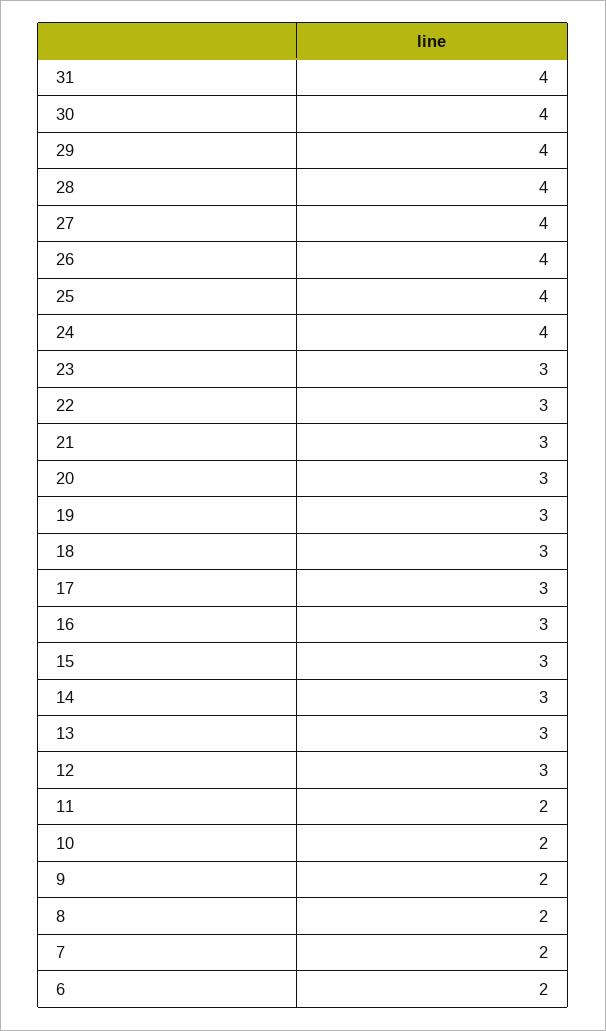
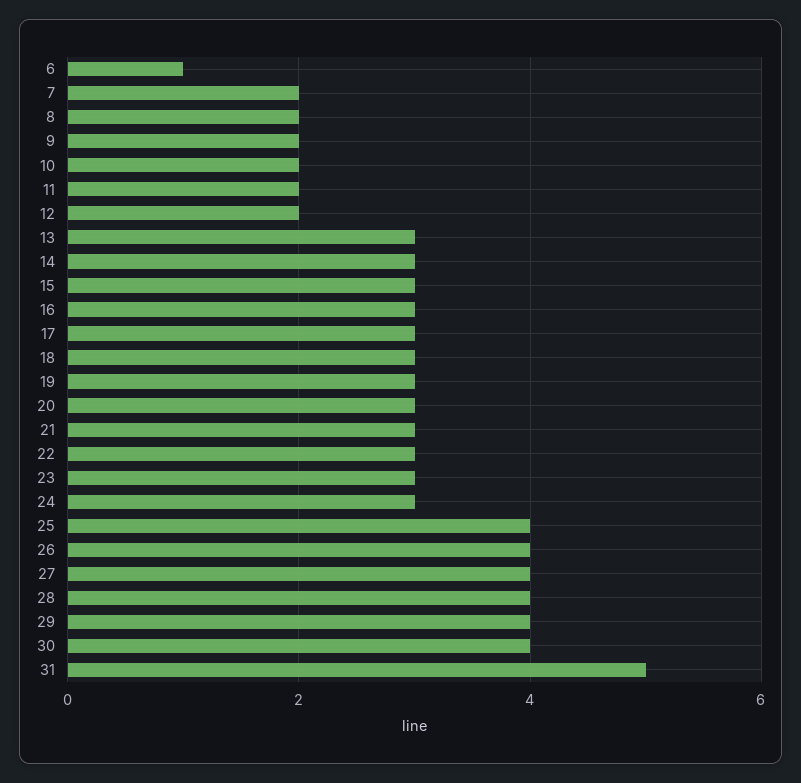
31: 4 -> 5
24: 4 -> 3
12: 3 -> 2
6: 2 -> 1

